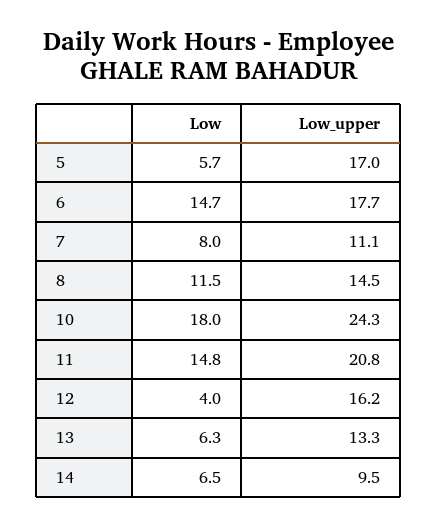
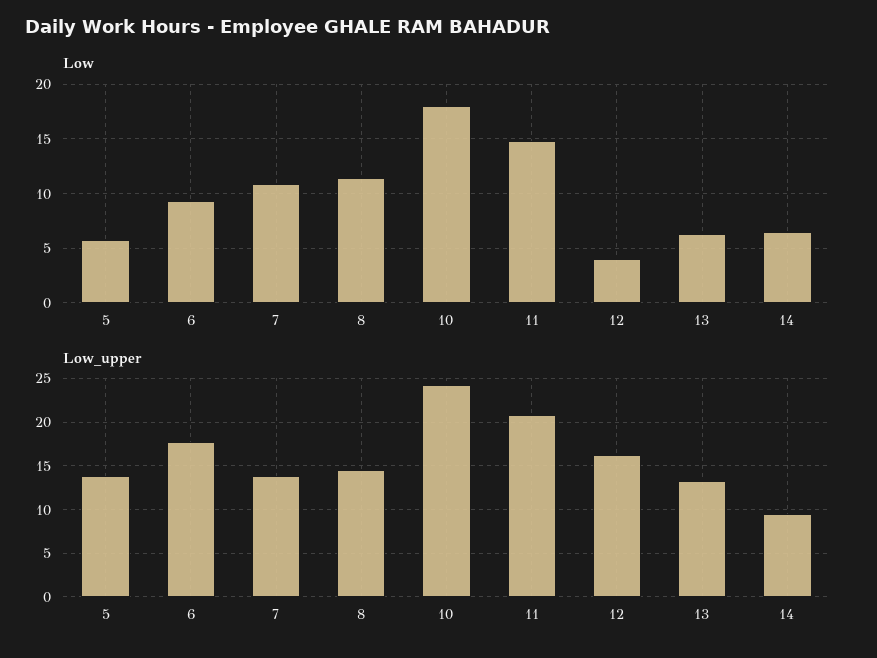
Low_upper, 5: 17 -> 14
Low, 6: 14.7 -> 9
Low, 7: 8 -> 11
Low_upper, 7: 11.1 -> 14

